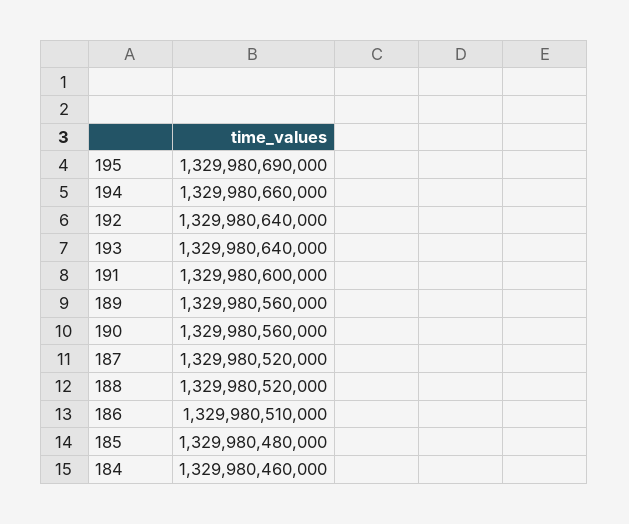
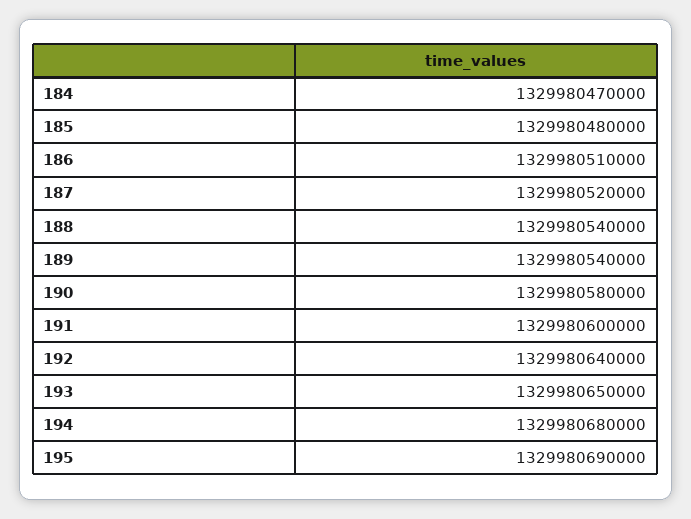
194: 1329980660000 -> 1329980680000
193: 1329980640000 -> 1329980650000
189: 1329980560000 -> 1329980540000
190: 1329980560000 -> 1329980580000
188: 1329980520000 -> 1329980540000
184: 1329980460000 -> 1329980470000

